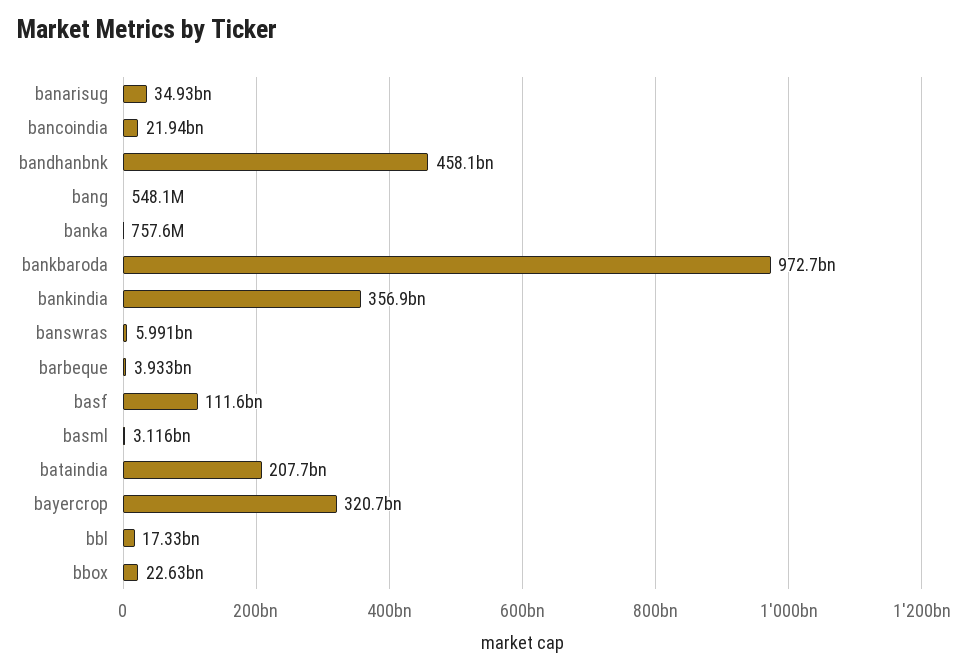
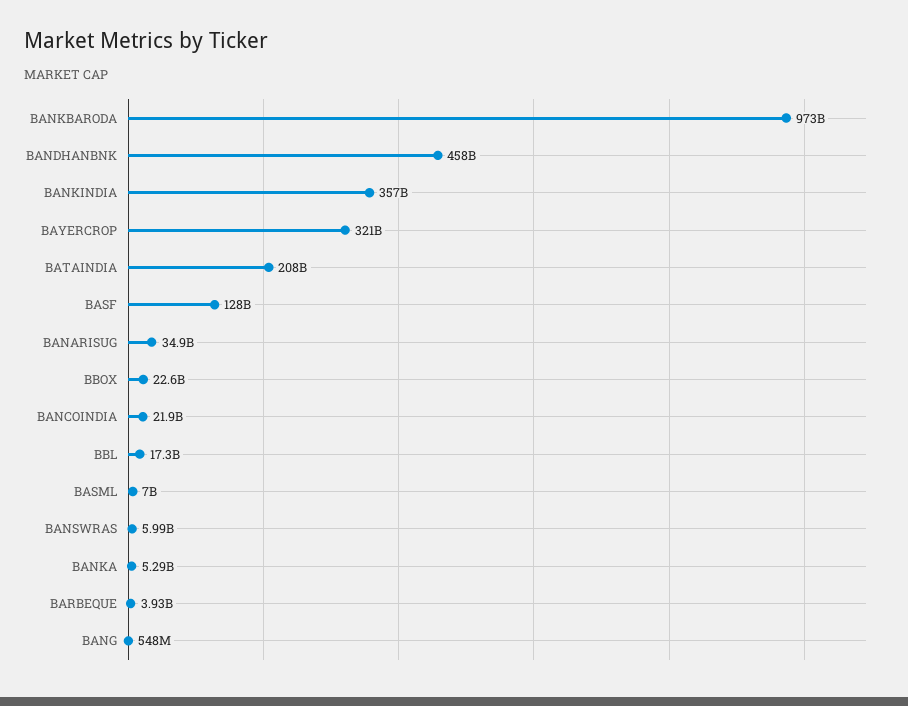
banka: 757600000 -> 5290000000
basf: 111600000000 -> 128000000000
basml: 3116000000 -> 7000000000

